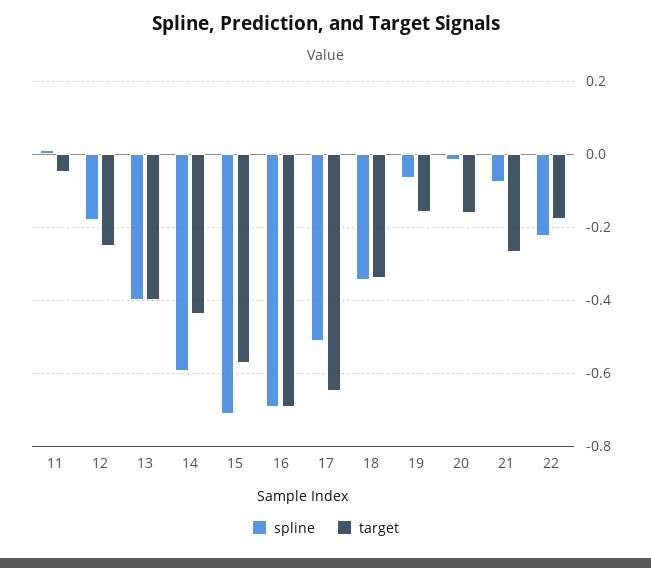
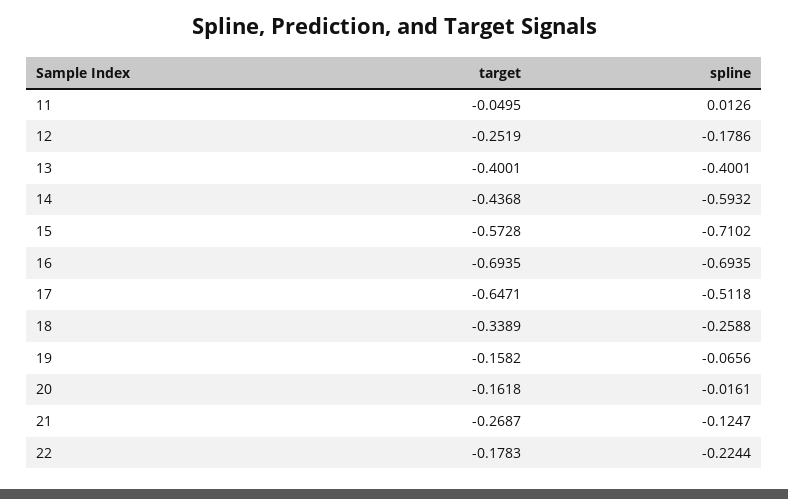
spline, 18: -0.34 -> -0.2588
spline, 21: -0.08 -> -0.1247

